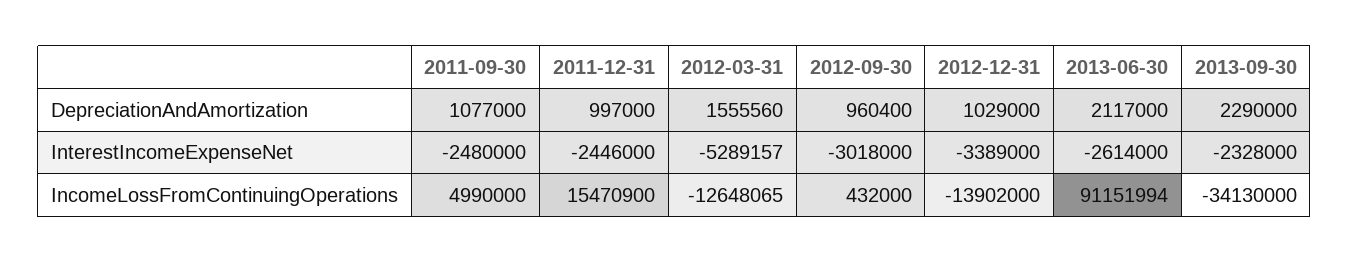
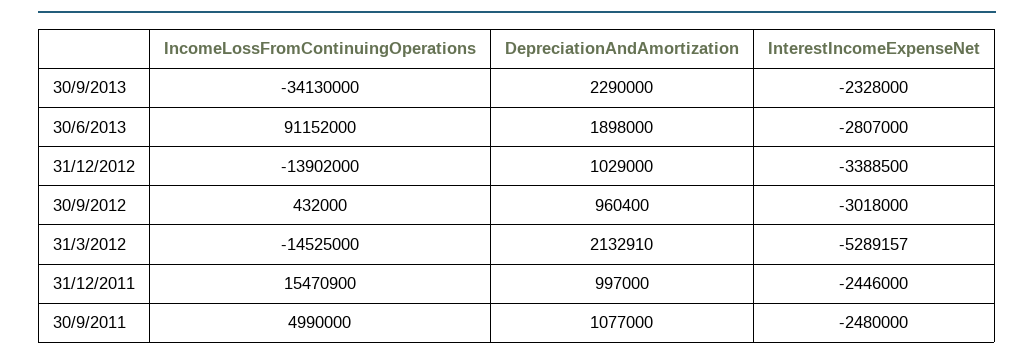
2012-03-31, DepreciationAndAmortization: 1555560 -> 2132910
2013-06-30, DepreciationAndAmortization: 2117000 -> 1898000
2012-12-31, InterestIncomeExpenseNet: -3389000 -> -3388500
2013-06-30, InterestIncomeExpenseNet: -2614000 -> -2807000
2012-03-31, IncomeLossFromContinuingOperations: -12648065 -> -14525000
2013-06-30, IncomeLossFromContinuingOperations: 91151994 -> 91152000

